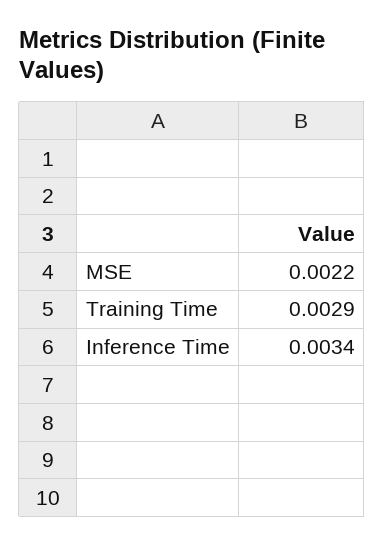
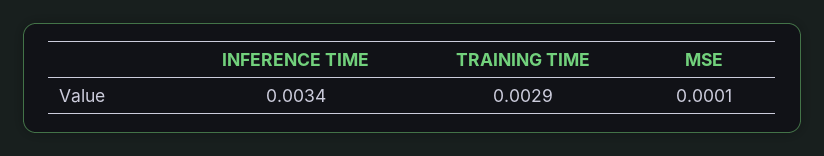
MSE: 0.0022 -> 0.0001

